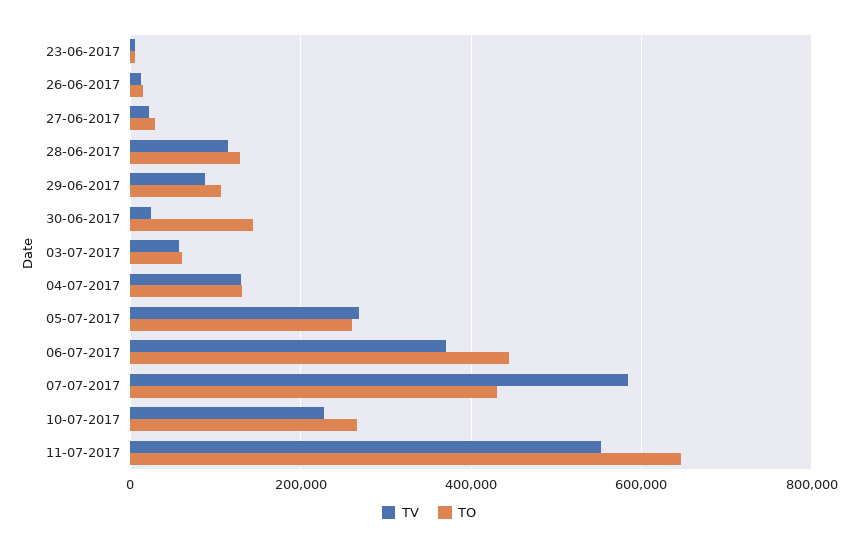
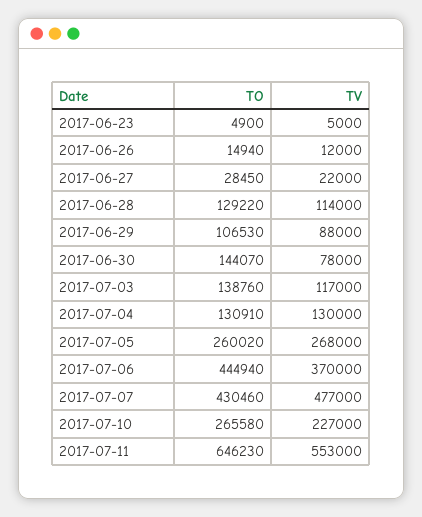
TV, 30-06-2017: 20000 -> 78000
TV, 03-07-2017: 60000 -> 117000
TO, 03-07-2017: 60000 -> 138760
TV, 07-07-2017: 580000 -> 477000

